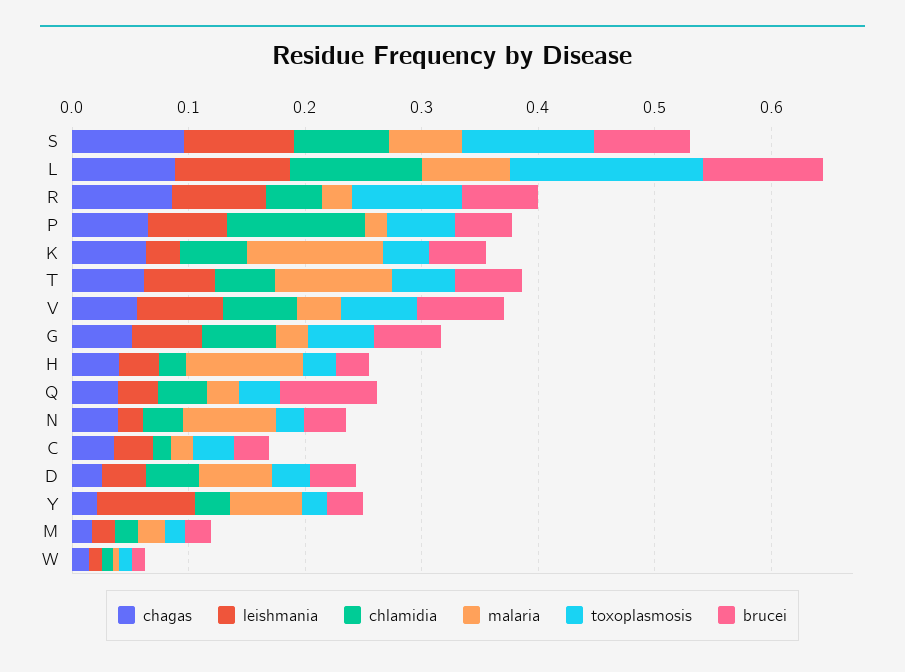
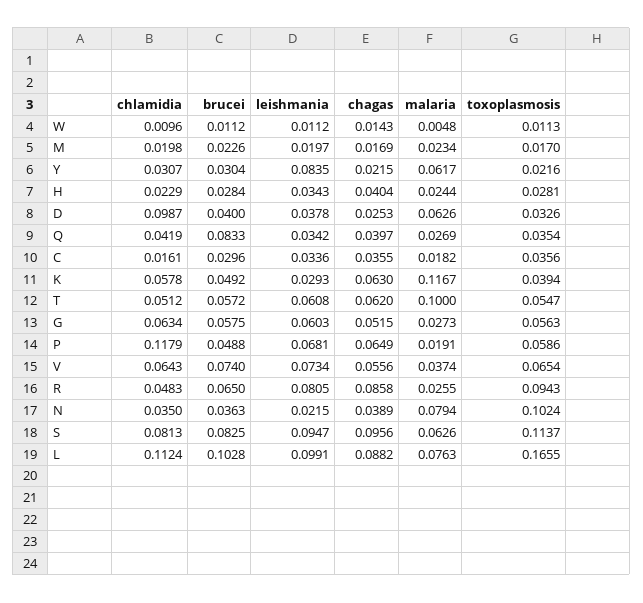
malaria, H: 0.1 -> 0.0244
toxoplasmosis, N: 0.02 -> 0.1024
chlamidia, D: 0.04 -> 0.0987

